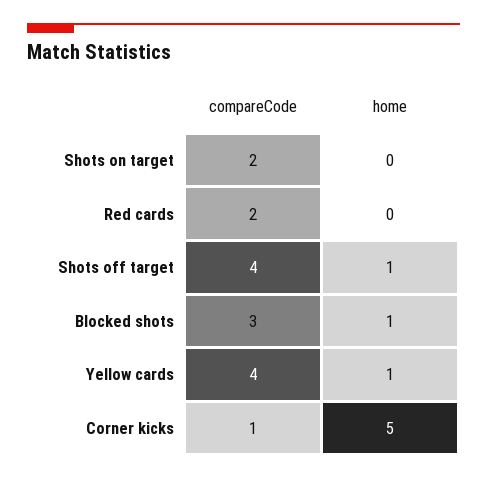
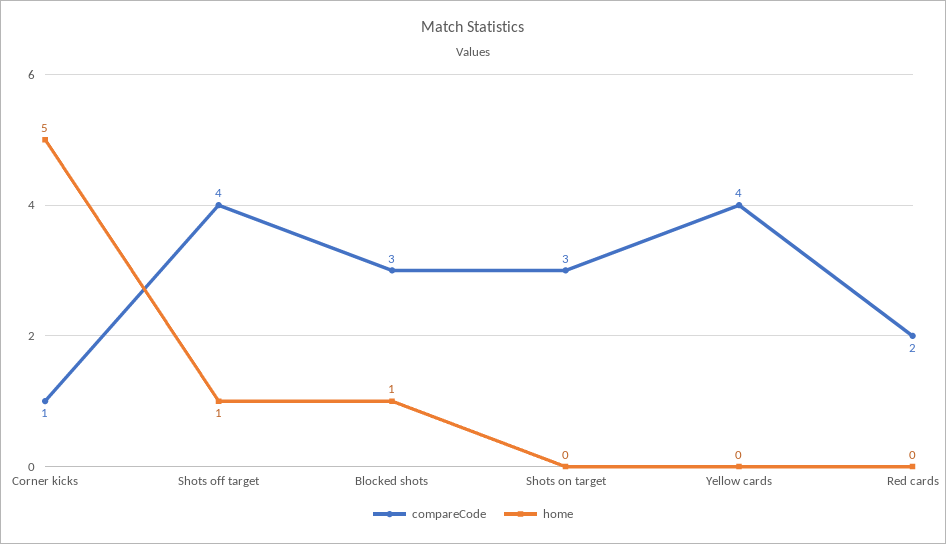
compareCode, Shots on target: 2 -> 3
home, Yellow cards: 1 -> 0

